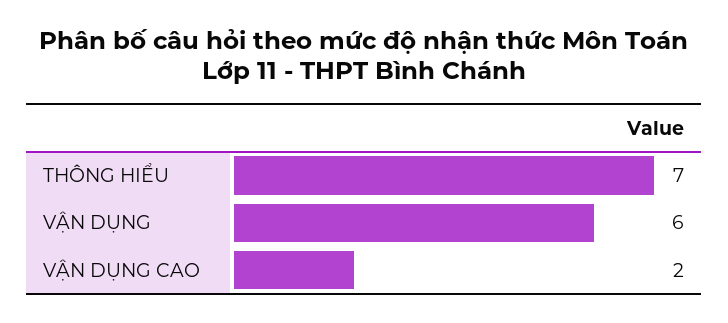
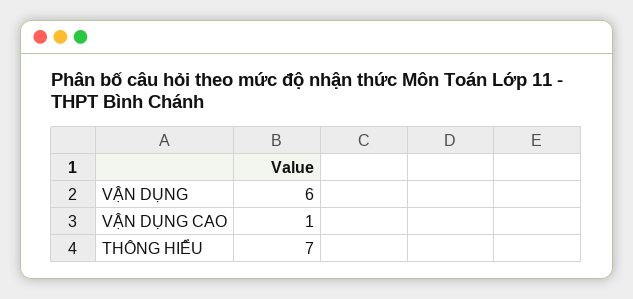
VẬN DỤNG CAO: 2 -> 1

